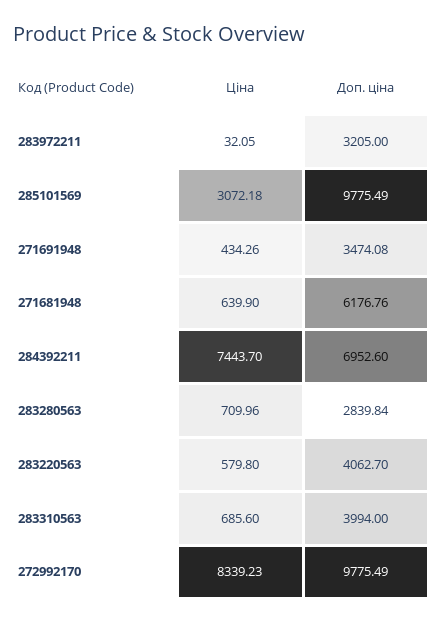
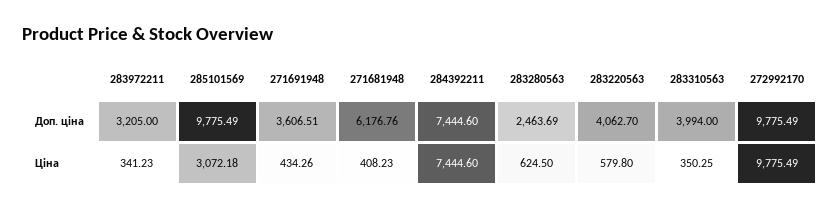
Ціна, 283972211: 32.05 -> 341.23
Доп. ціна, 271691948: 3474.08 -> 3606.51
Ціна, 271681948: 639.9 -> 408.23
Ціна, 284392211: 7443.7 -> 7444.6
Доп. ціна, 284392211: 6952.6 -> 7444.6
Ціна, 283280563: 709.96 -> 624.5
Доп. ціна, 283280563: 2839.84 -> 2463.69
Ціна, 283310563: 685.6 -> 350.25
Ціна, 272992170: 8339.23 -> 9775.49

